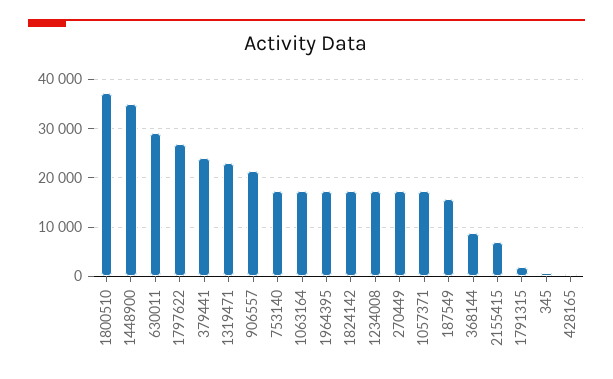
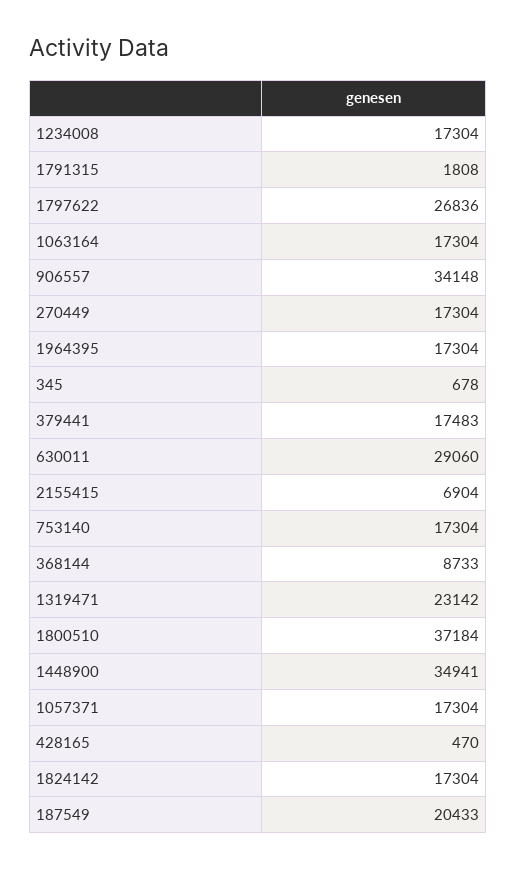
379441: 24000 -> 17483
906557: 22000 -> 34148
187549: 16000 -> 20433

